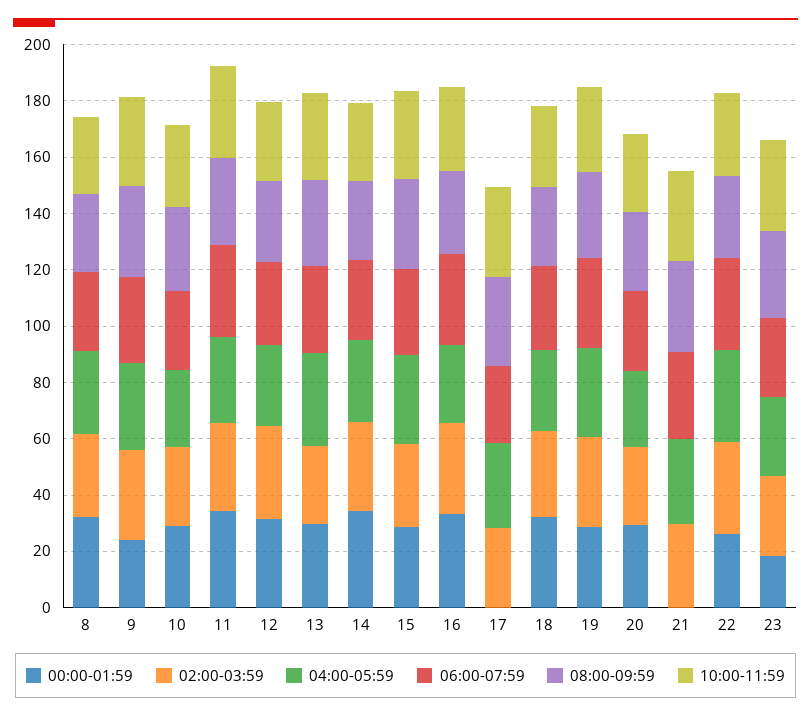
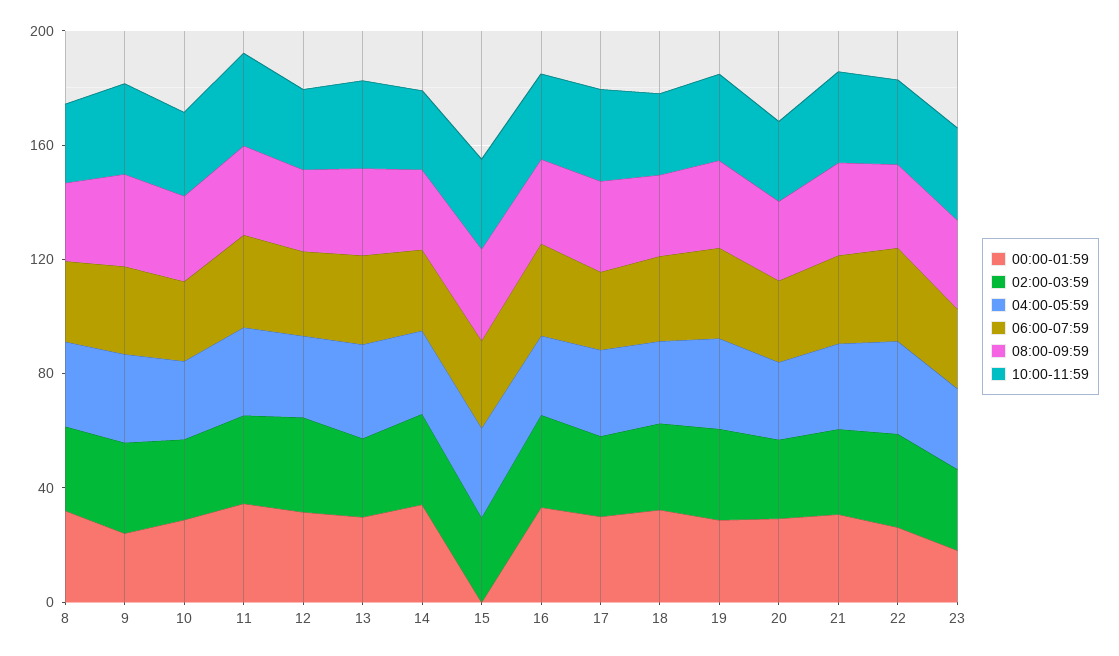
00:00-01:59, 15: 30 -> 0
00:00-01:59, 17: 0 -> 30
00:00-01:59, 21: 0 -> 30

